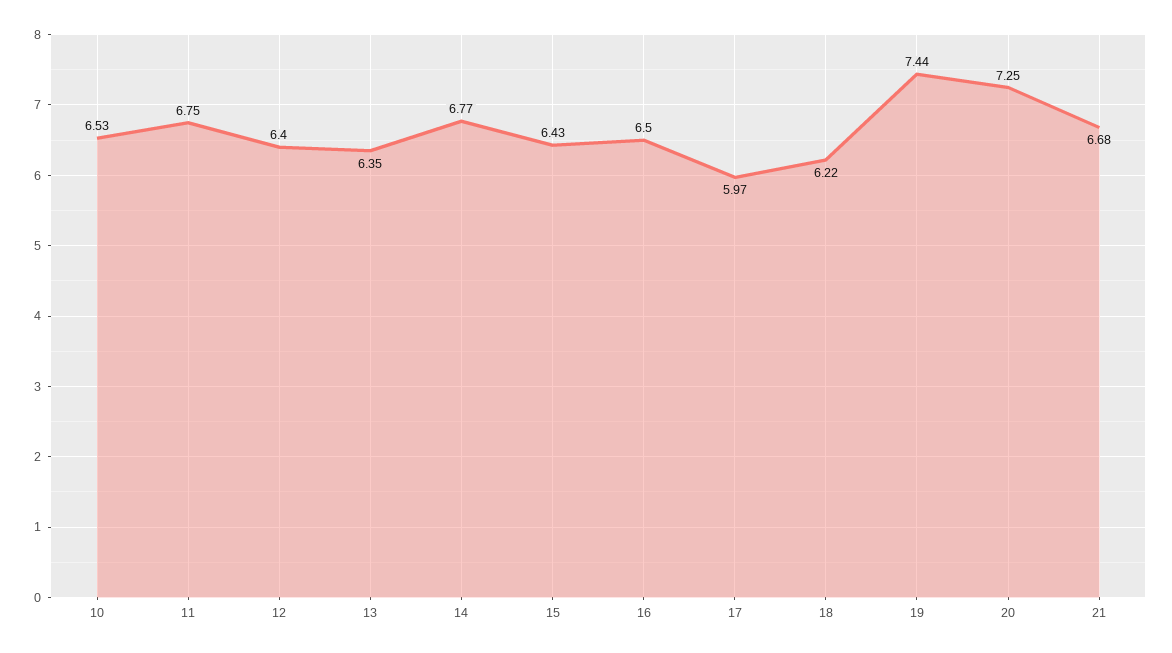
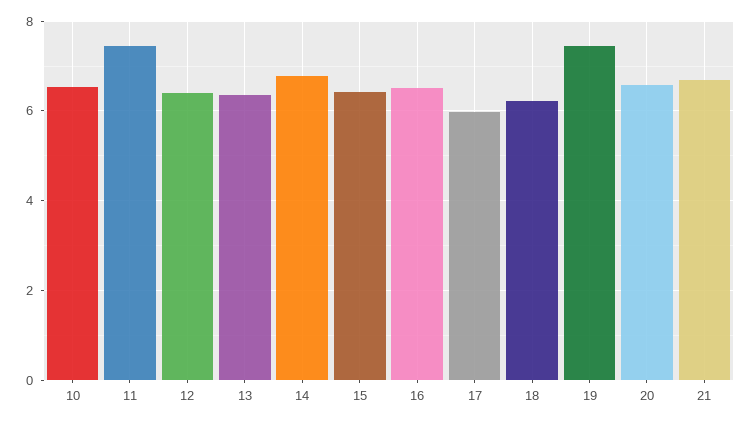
11: 6.75 -> 7.4
20: 7.25 -> 6.6

